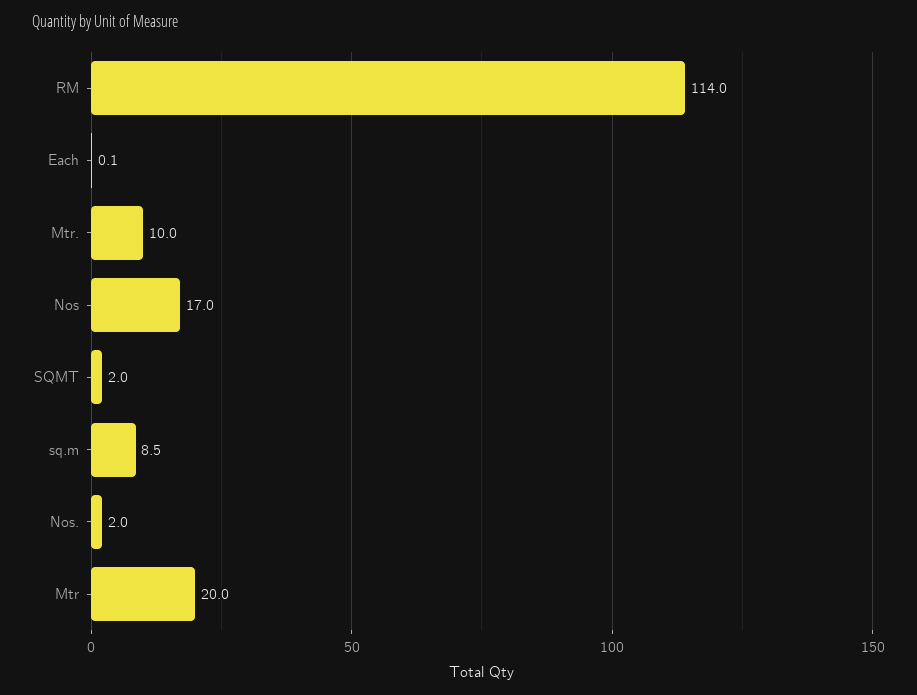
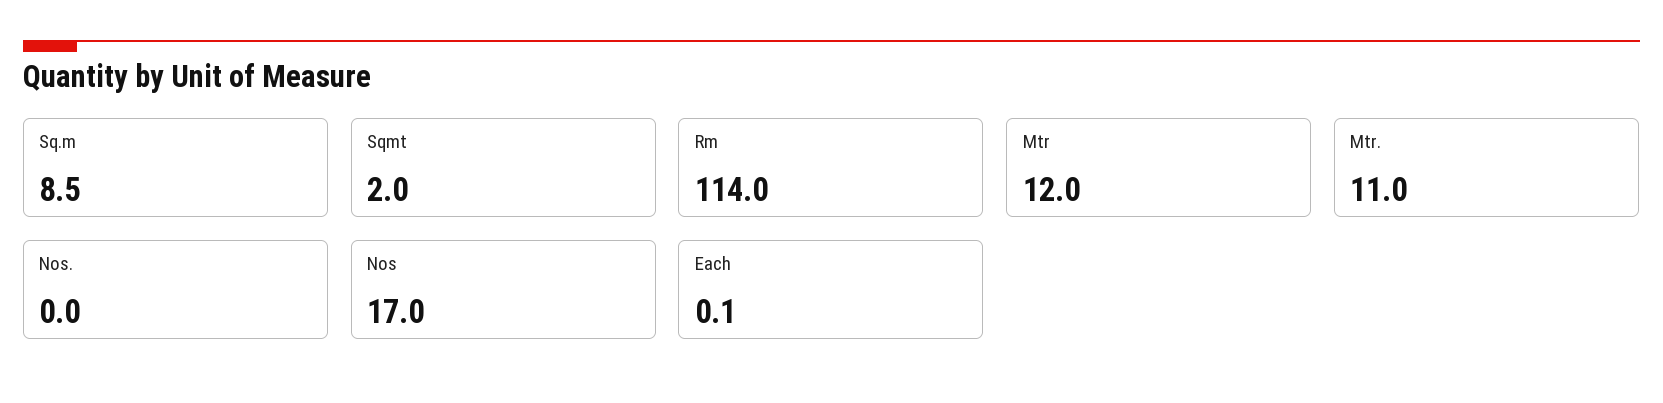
Mtr.: 10 -> 11
Nos.: 2 -> 0
Mtr: 20 -> 12

